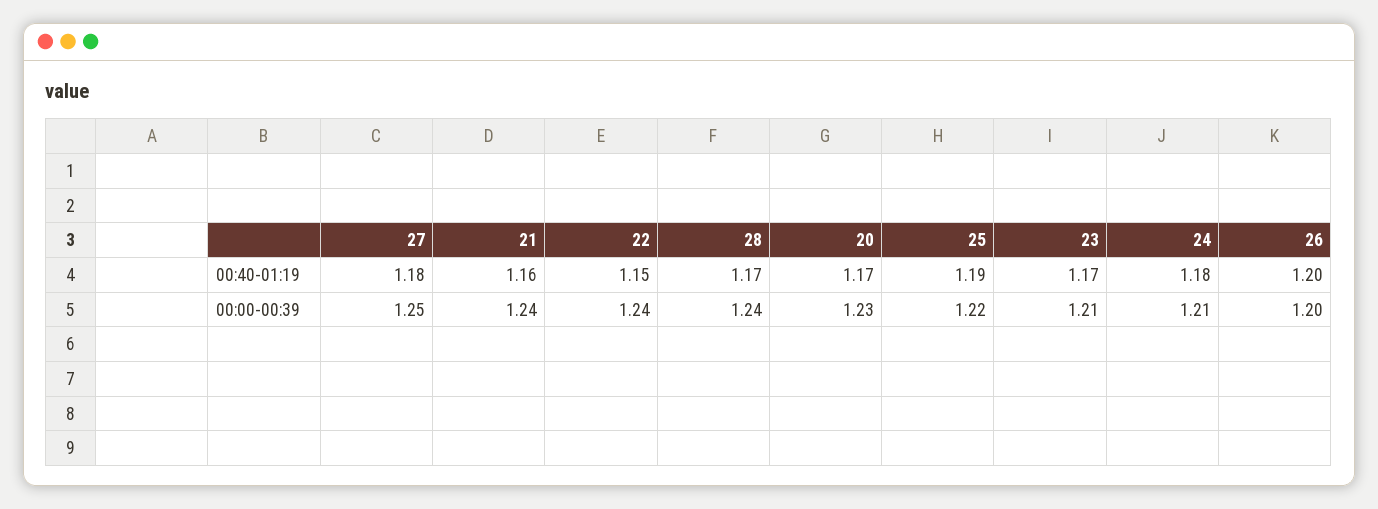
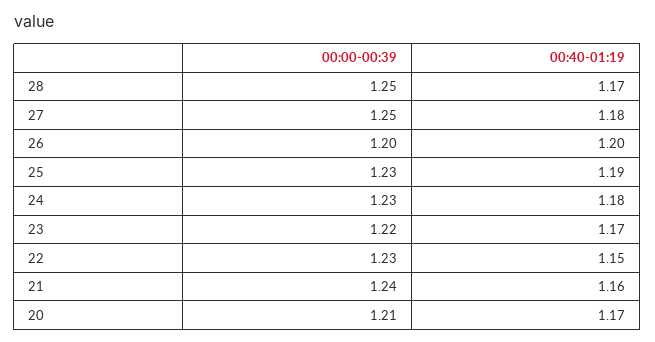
22, 00:00-00:39: 1.24 -> 1.23
28, 00:00-00:39: 1.24 -> 1.25
20, 00:00-00:39: 1.23 -> 1.21
25, 00:00-00:39: 1.22 -> 1.23
23, 00:00-00:39: 1.21 -> 1.22
24, 00:00-00:39: 1.21 -> 1.23

